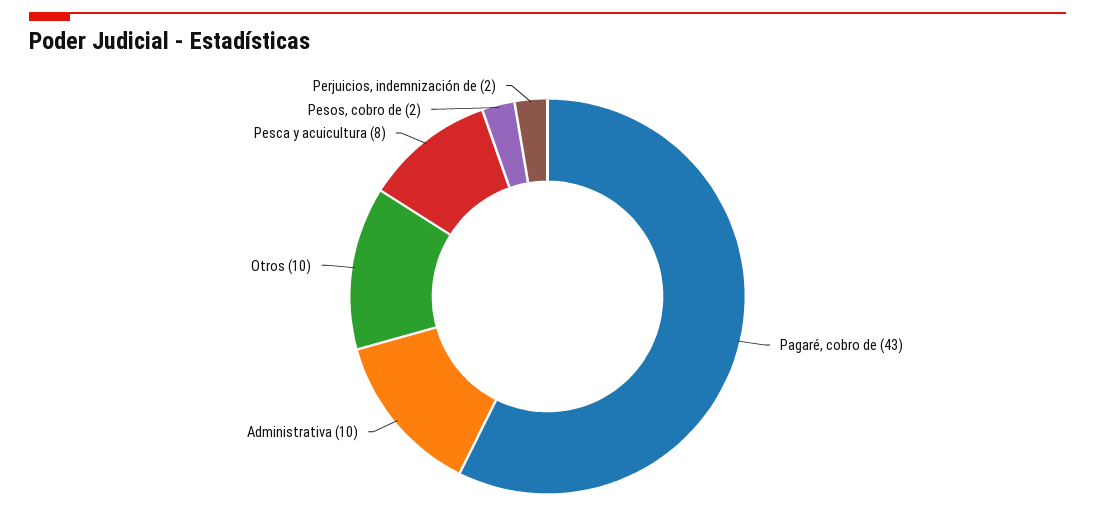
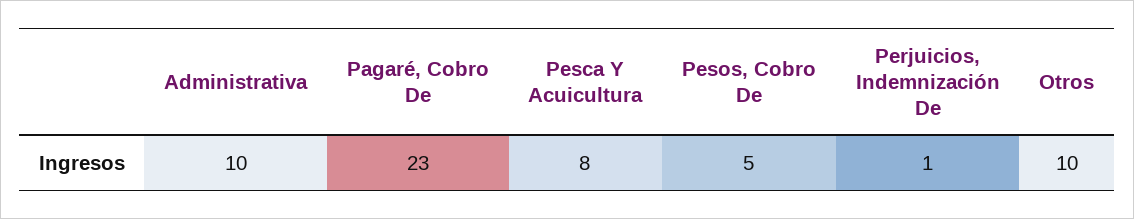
Pagaré, cobro de: 43 -> 23
Pesos, cobro de: 2 -> 5
Perjuicios, indemnización de: 2 -> 1

